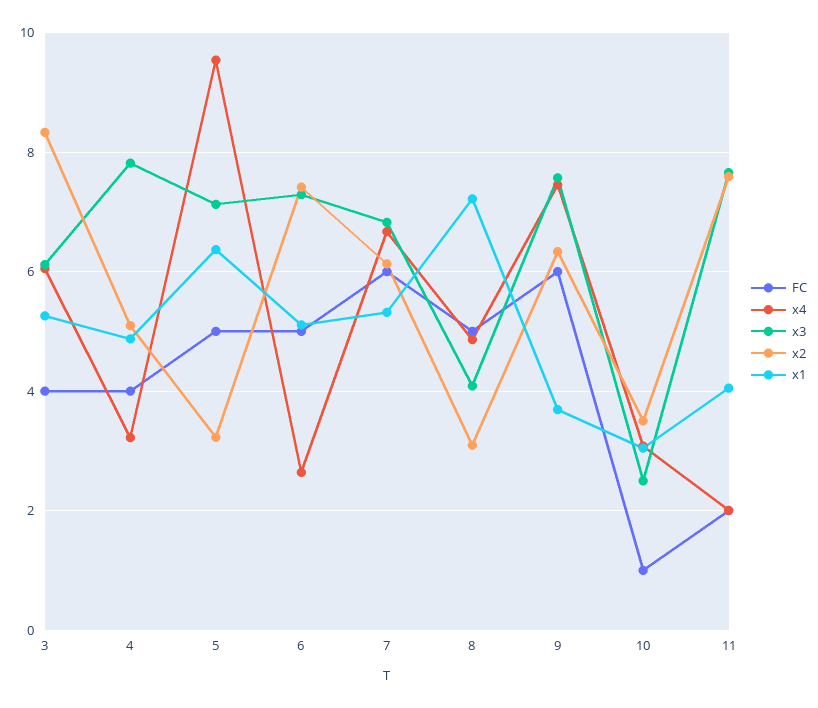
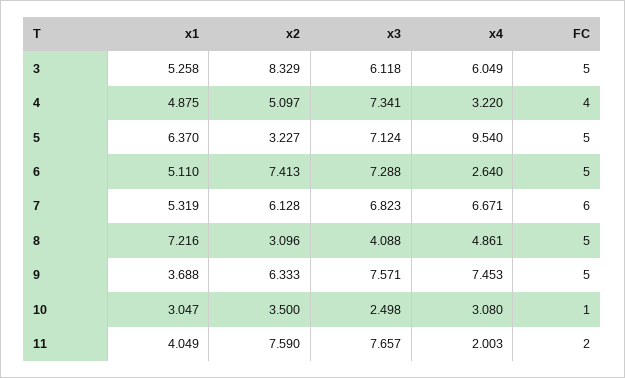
FC, 3: 4 -> 5
x3, 4: 7.8 -> 7.341
FC, 9: 6 -> 5

